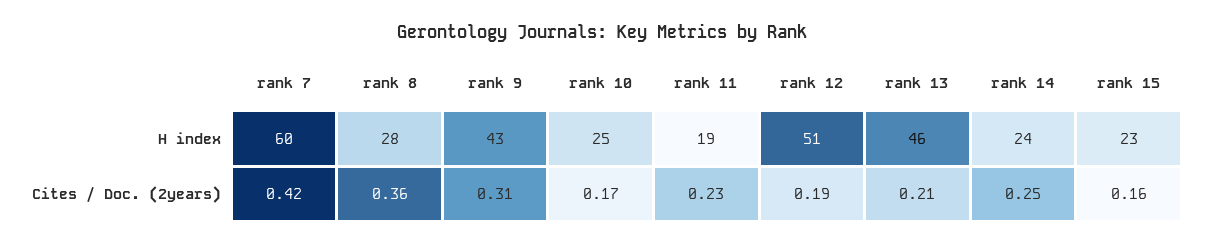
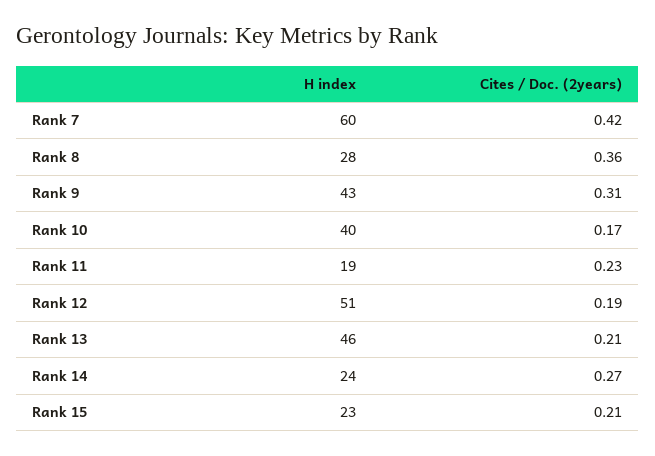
rank 10, H index: 25 -> 40
rank 14, Cites / Doc. (2years): 0.25 -> 0.27
rank 15, Cites / Doc. (2years): 0.16 -> 0.21

